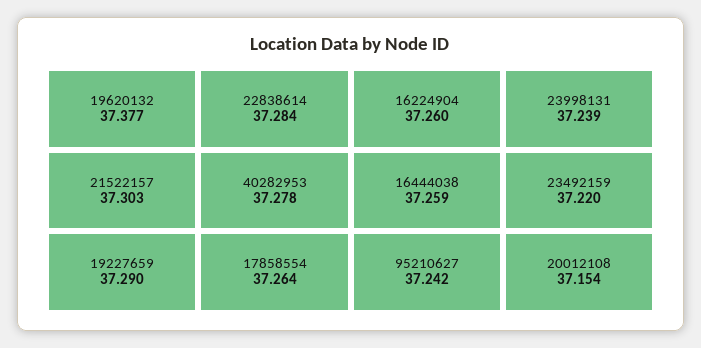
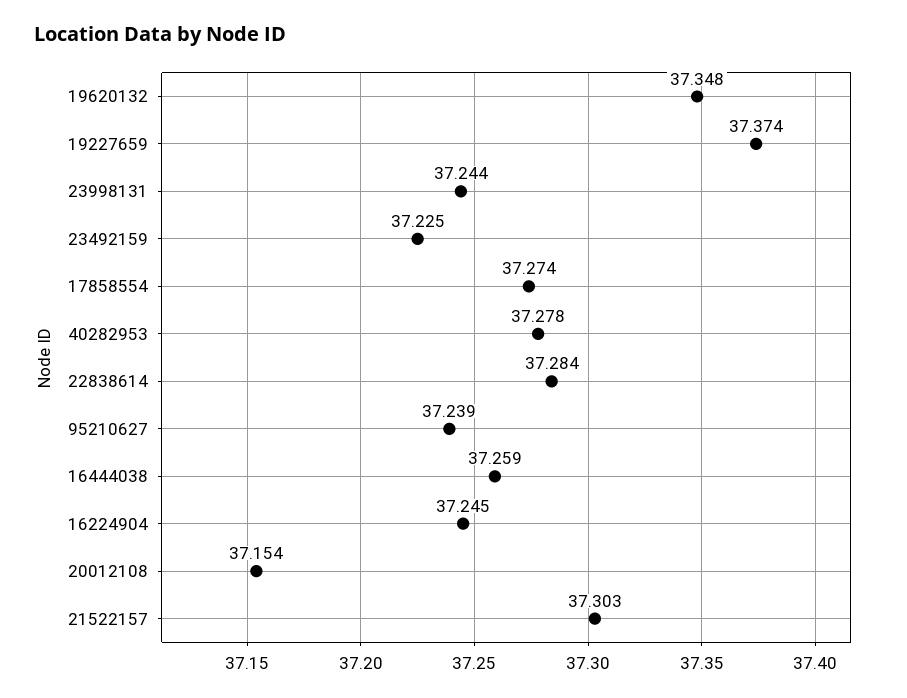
19620132: 37.377 -> 37.348
19227659: 37.29 -> 37.374
17858554: 37.264 -> 37.274
16224904: 37.26 -> 37.245
95210627: 37.242 -> 37.239
23998131: 37.239 -> 37.244
23492159: 37.22 -> 37.225

